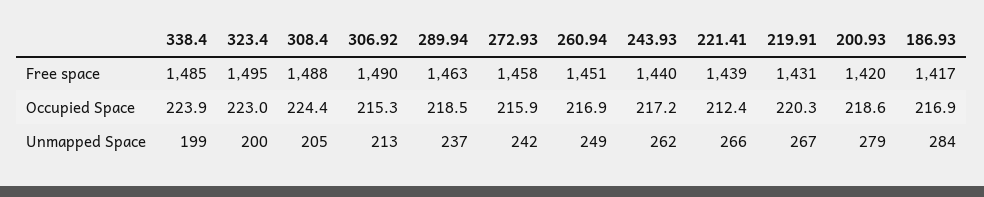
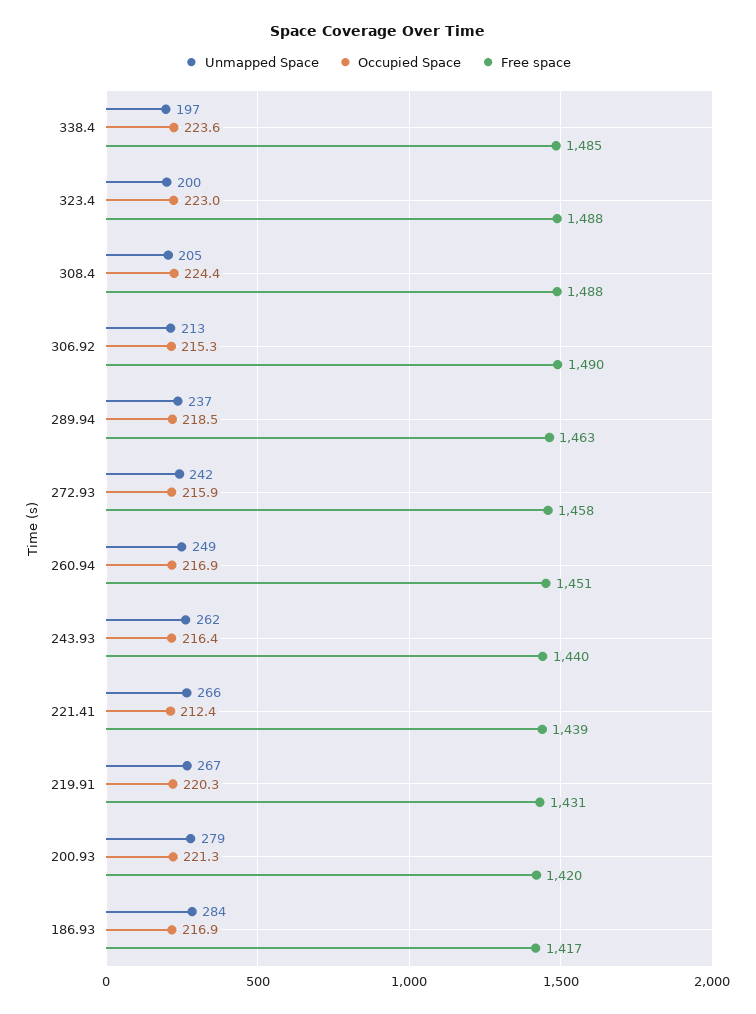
Free space, 323.4: 1495 -> 1488
Occupied Space, 338.4: 223.9 -> 223.6
Occupied Space, 243.93: 217.2 -> 216.4
Occupied Space, 200.93: 218.6 -> 221.3
Unmapped Space, 338.4: 199 -> 197

